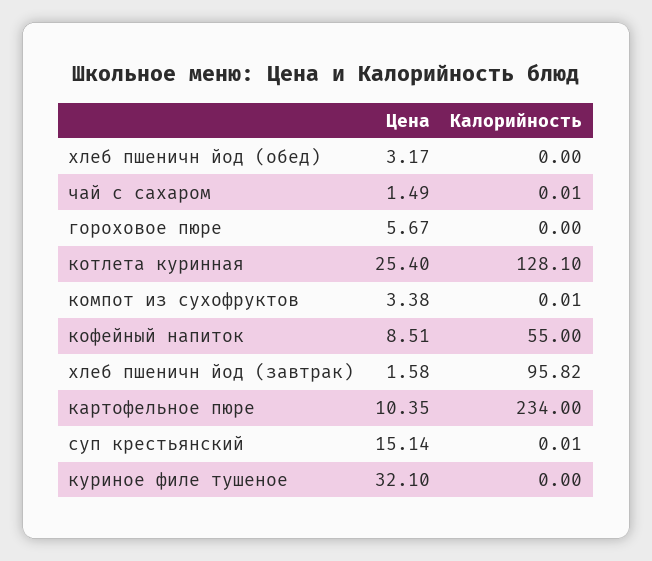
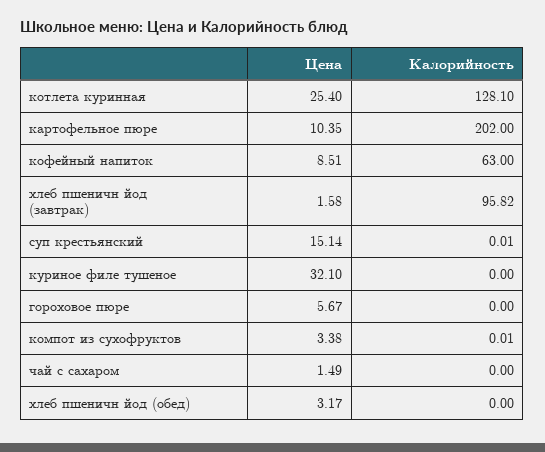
Калорийность, чай с сахаром: 0.01 -> 0
Калорийность, кофейный напиток: 55 -> 63
Калорийность, картофельное пюре: 234 -> 202

